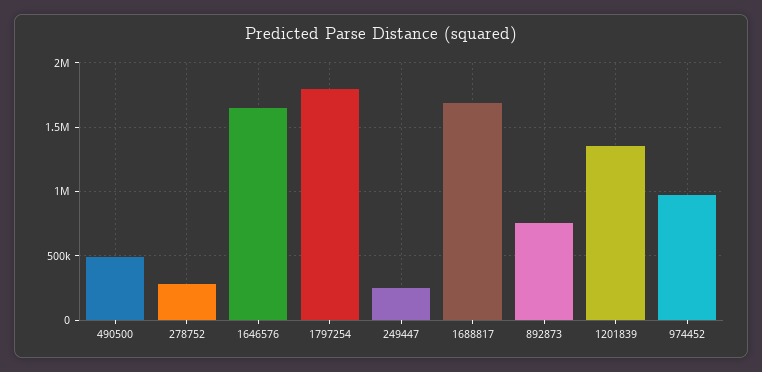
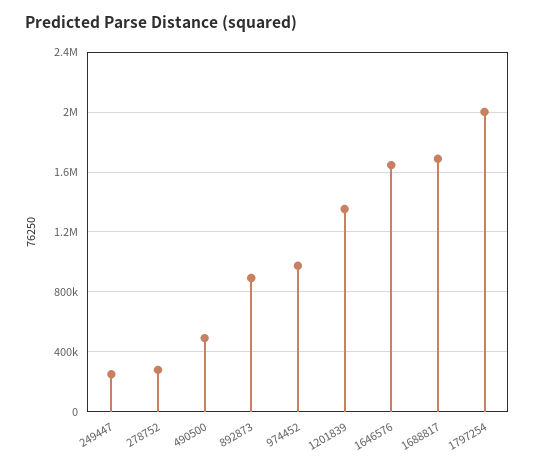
1797254: 1800000 -> 2000000
892873: 750000 -> 900000

